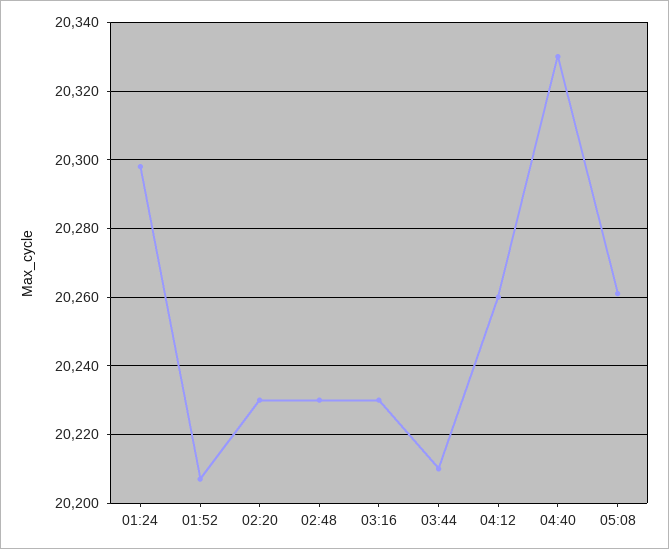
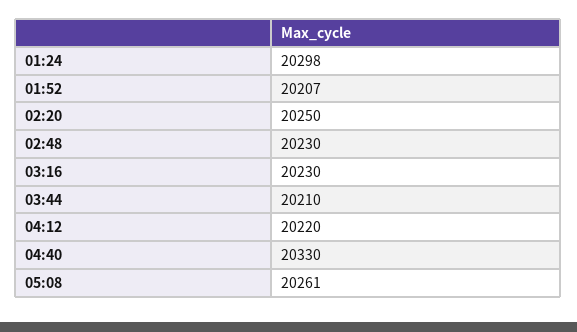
02:20: 20230 -> 20250
04:12: 20260 -> 20220

